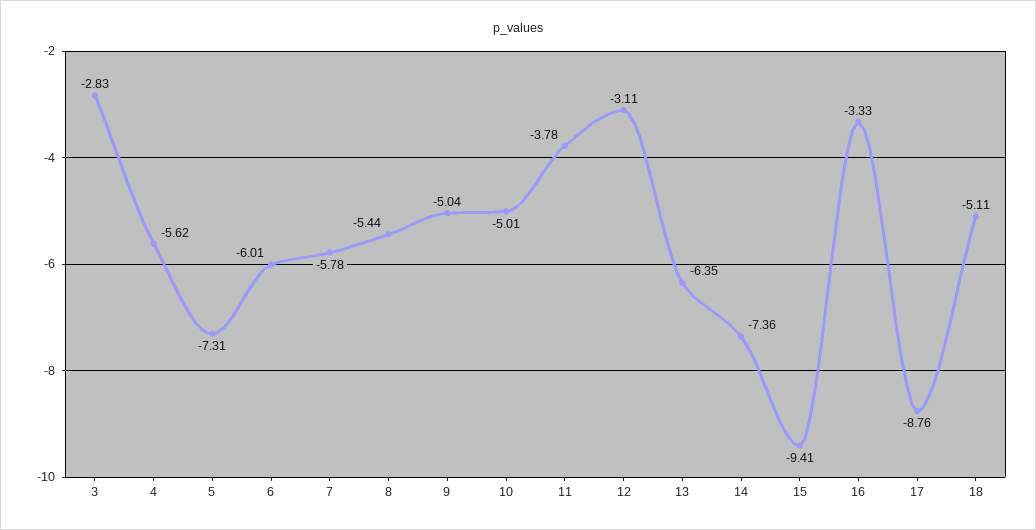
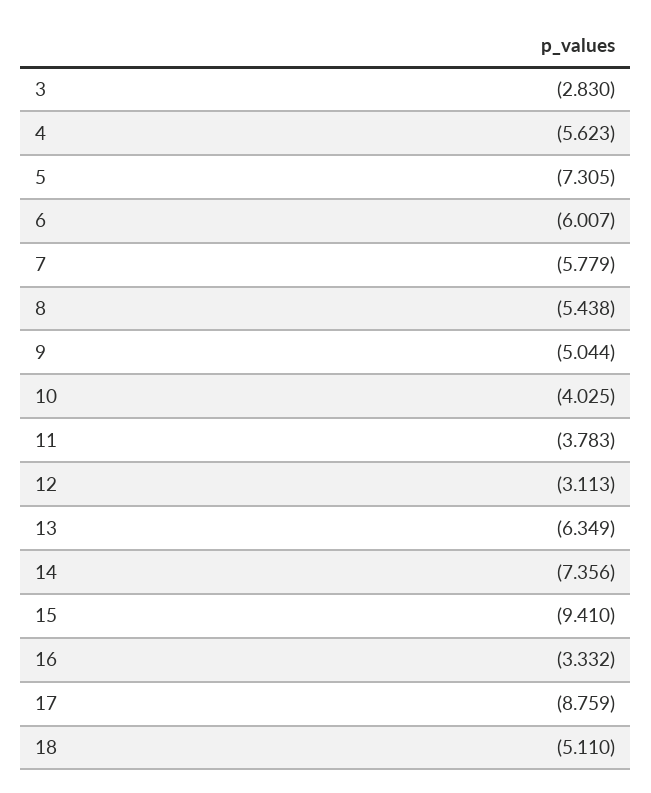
10: -5.01 -> -4.025

